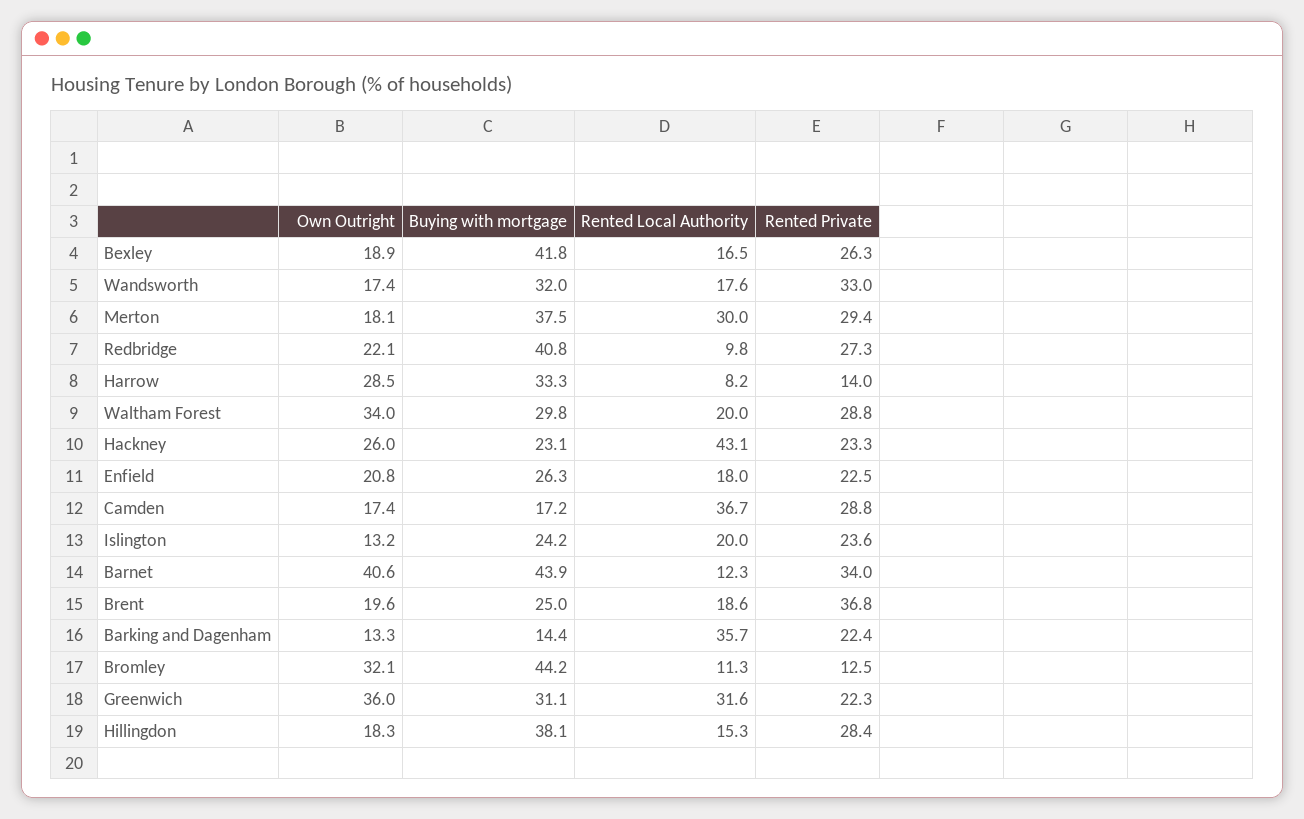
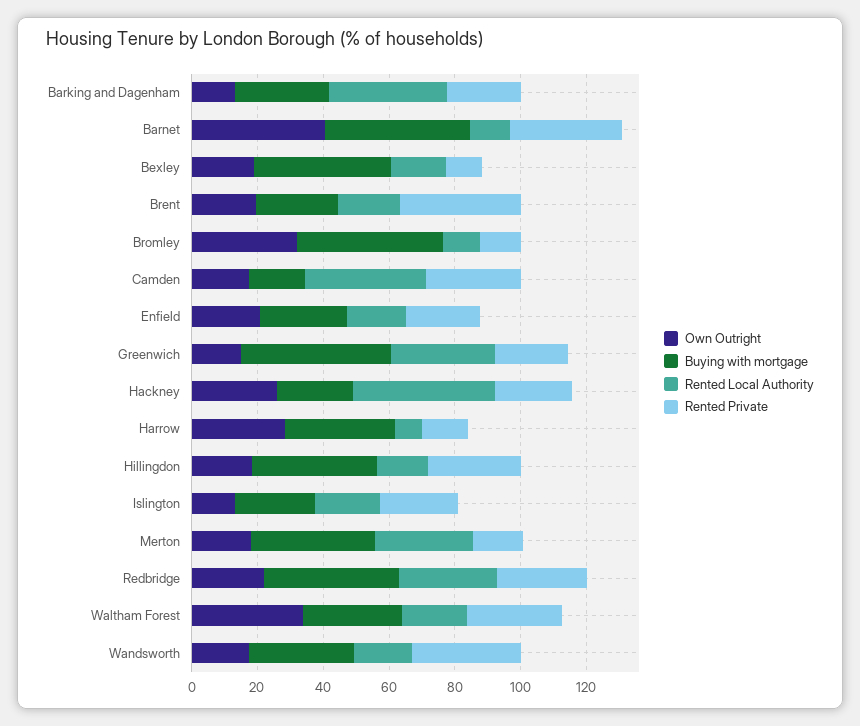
Rented Private, Bexley: 26.3 -> 10
Rented Private, Merton: 29.4 -> 15
Rented Local Authority, Redbridge: 9.8 -> 30
Buying with mortgage, Barking and Dagenham: 14.4 -> 30
Own Outright, Greenwich: 36 -> 15
Buying with mortgage, Greenwich: 31.1 -> 45

